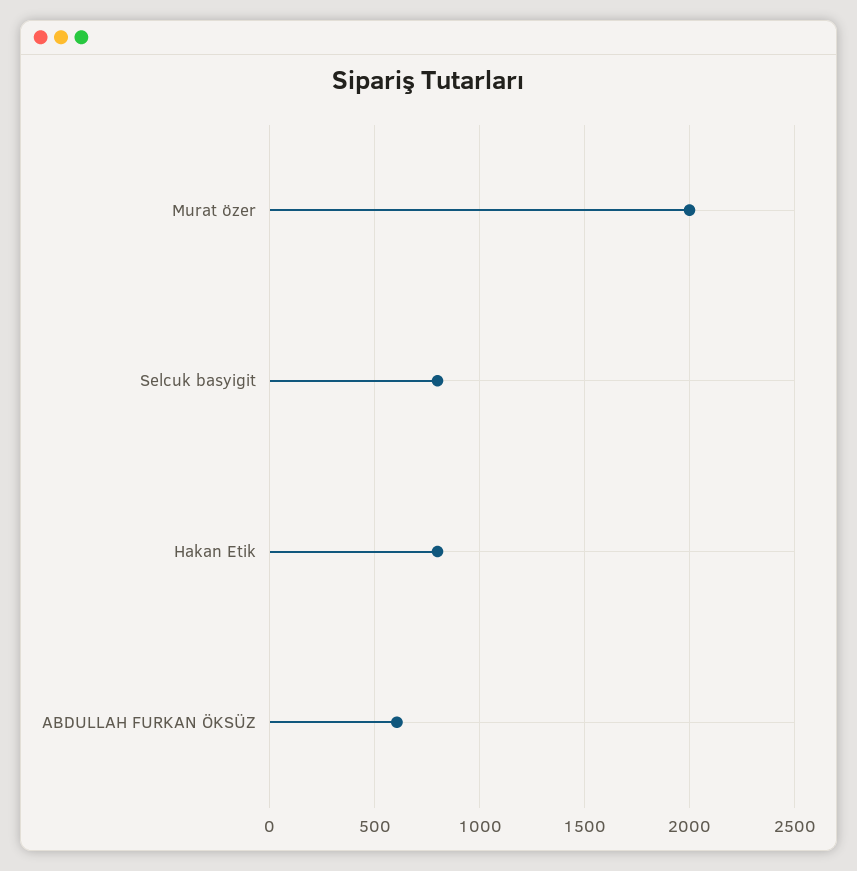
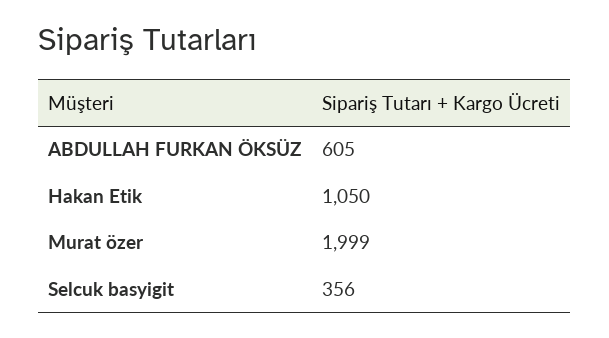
Selcuk basyigit: 800 -> 356
Hakan Etik: 800 -> 1050

